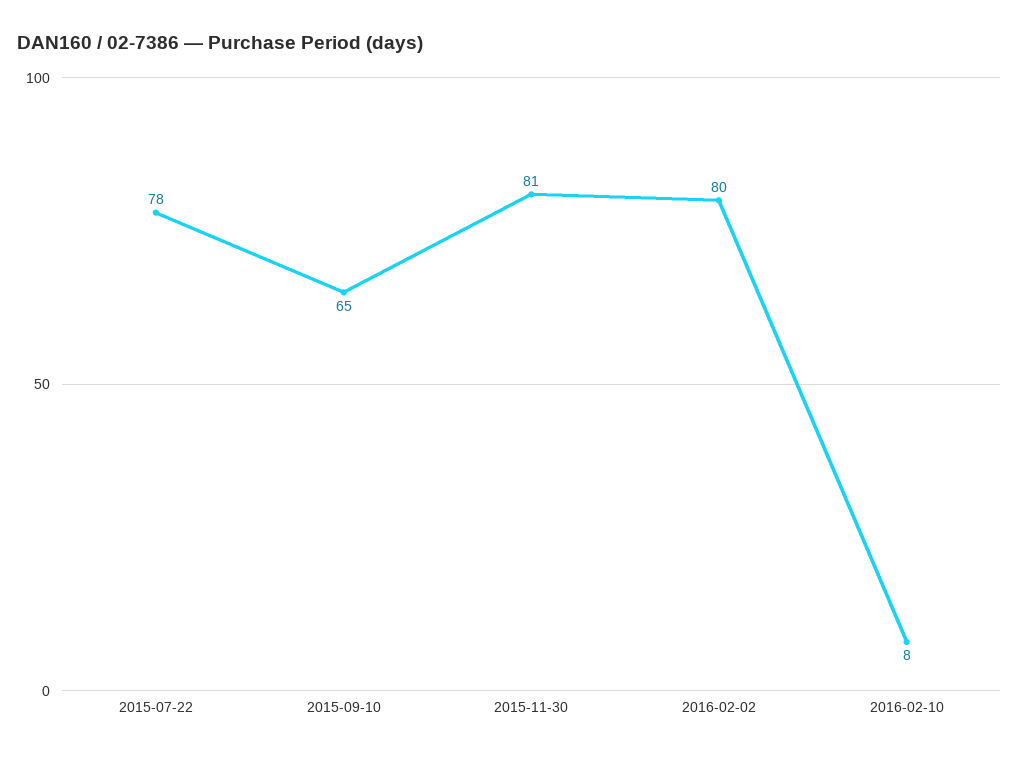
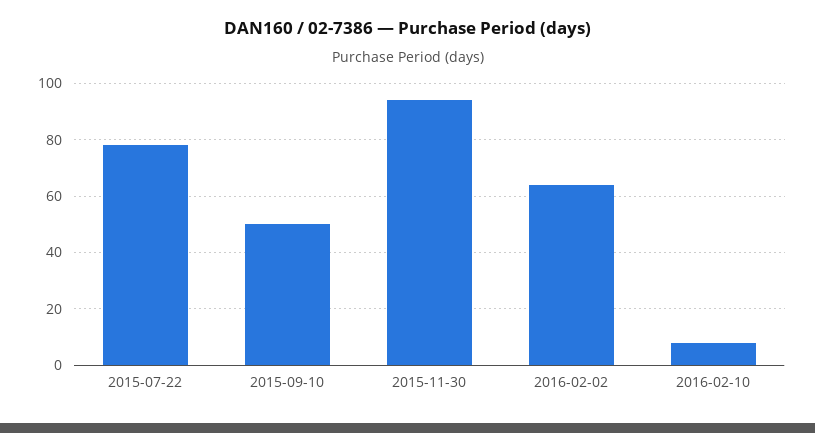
2015-09-10: 65 -> 50
2015-11-30: 81 -> 95
2016-02-02: 80 -> 65

